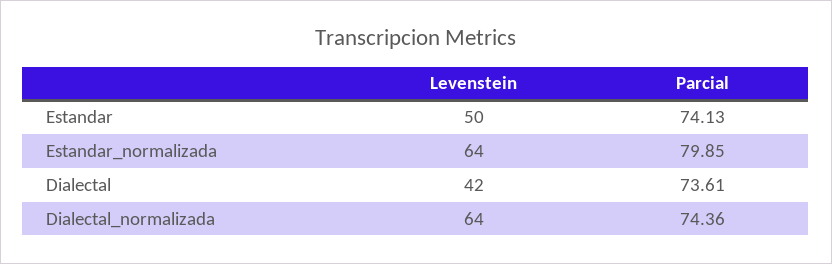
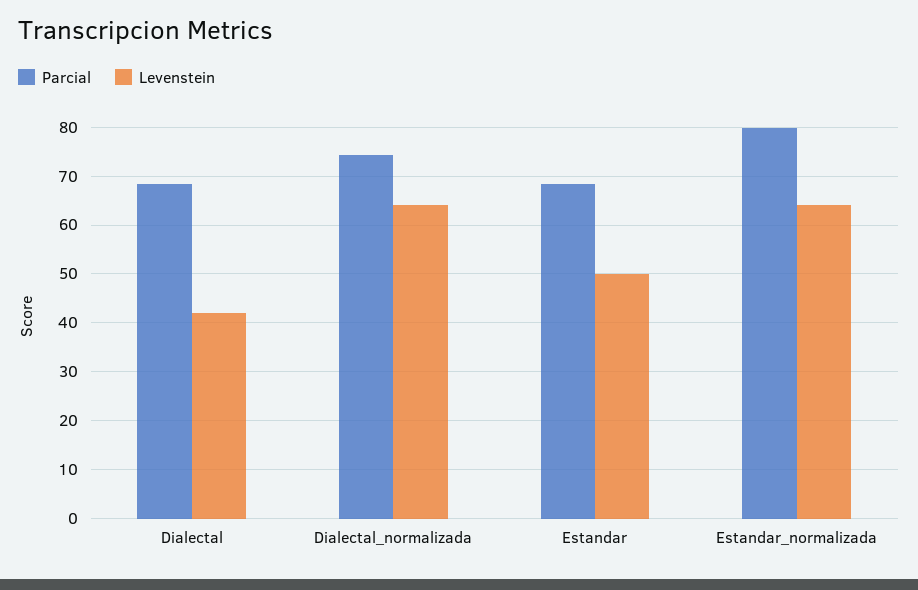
Parcial, Estandar: 74.13 -> 68
Parcial, Dialectal: 73.61 -> 68

